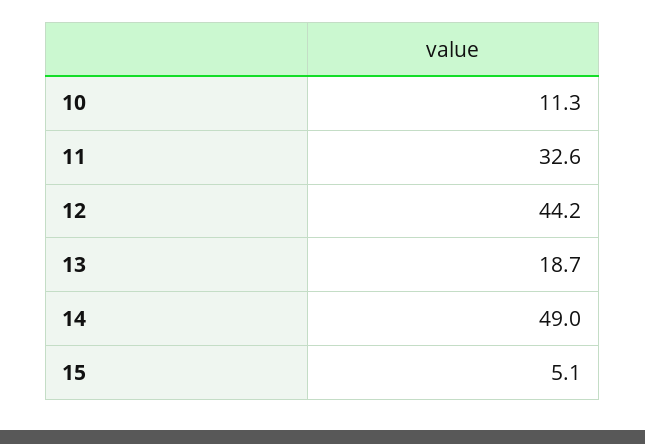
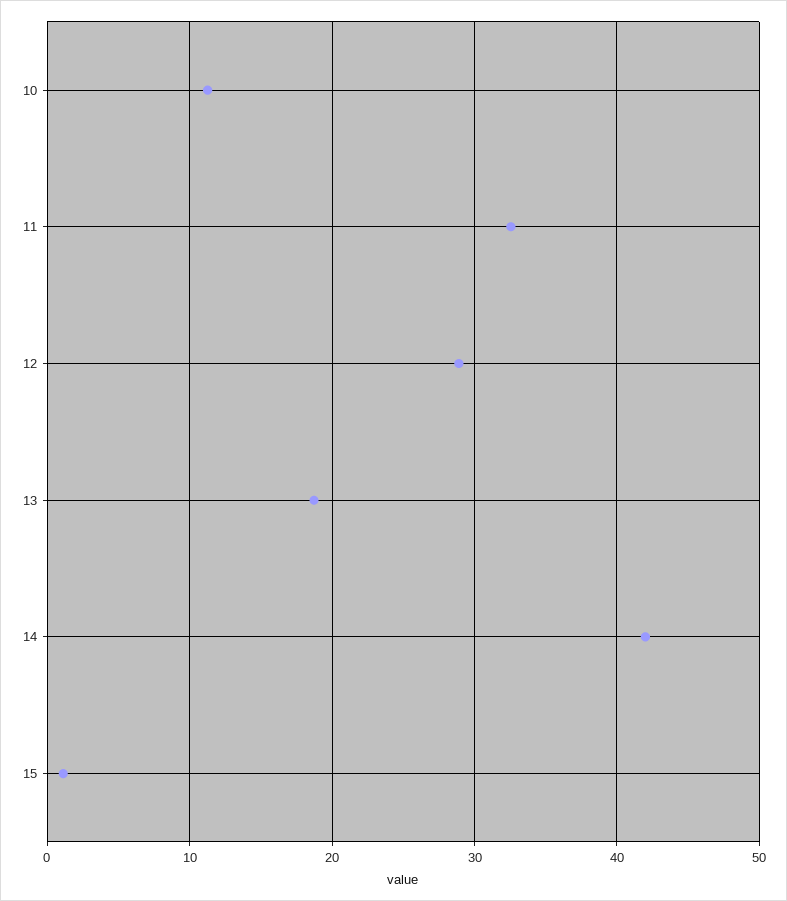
12: 44.2 -> 29
14: 49 -> 42
15: 5.1 -> 1

